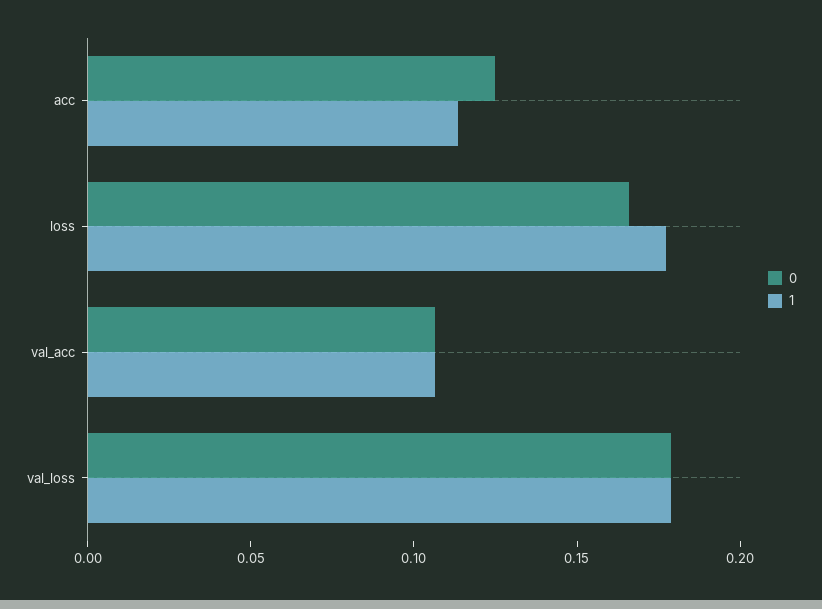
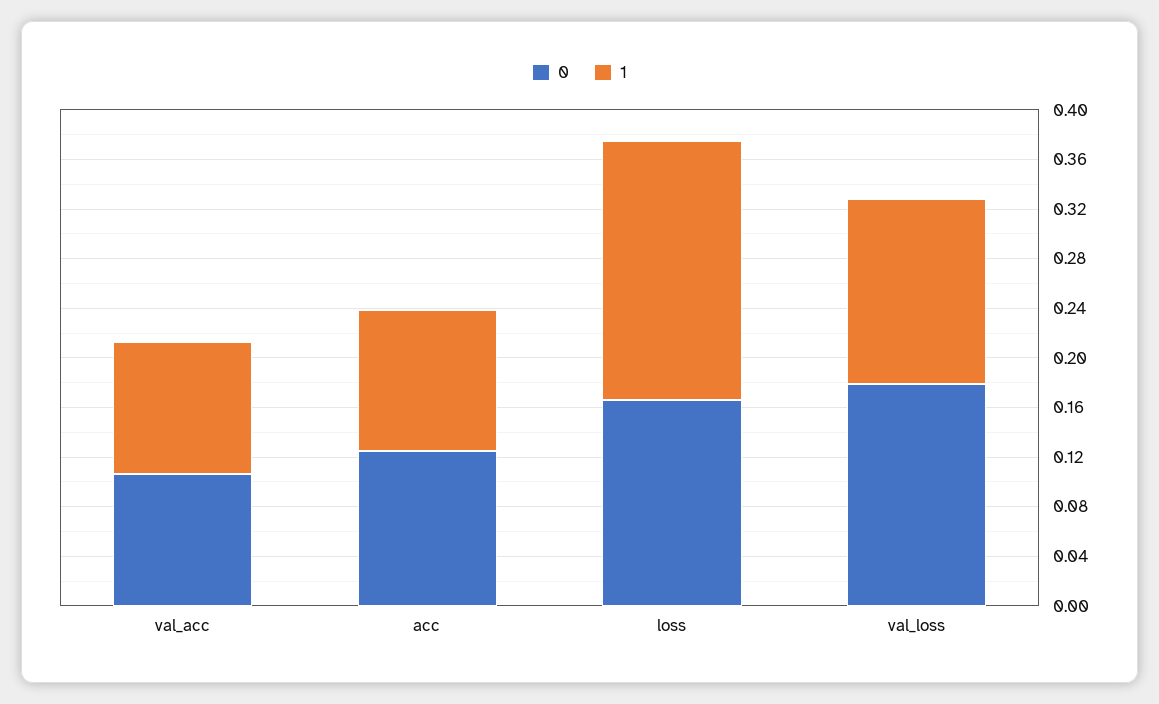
1, loss: 0.18 -> 0.21
1, val_loss: 0.18 -> 0.15

